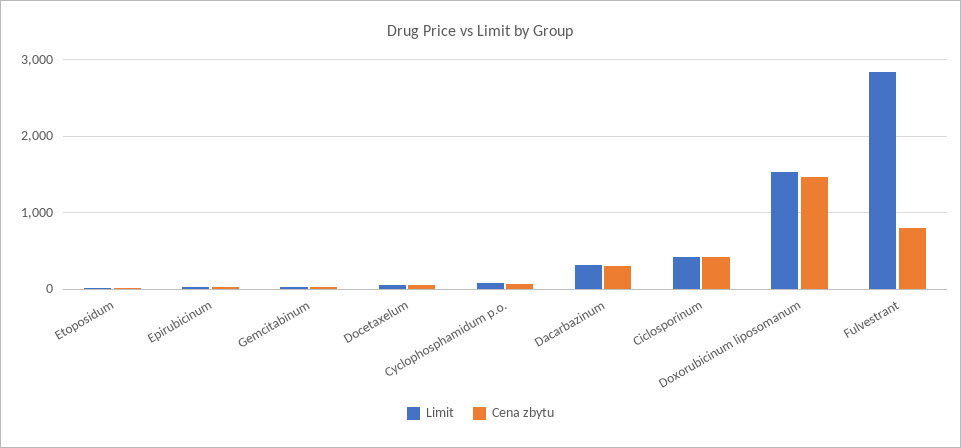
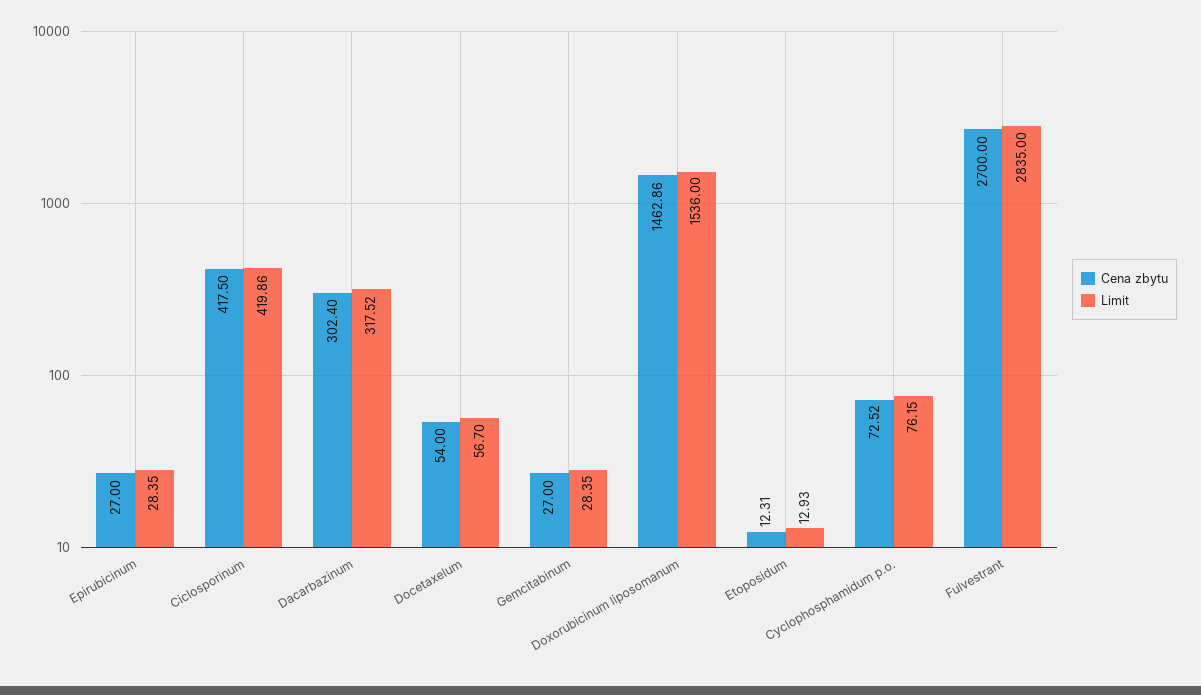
Cena zbytu, Fulvestrant: 800 -> 2700

